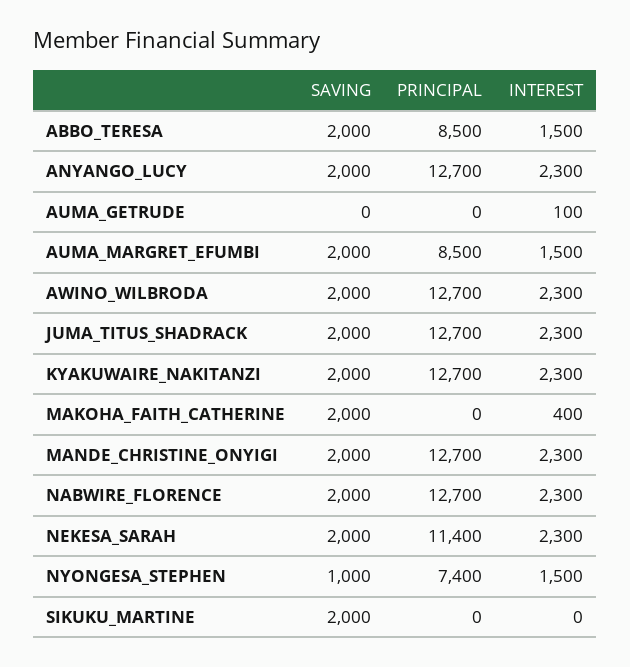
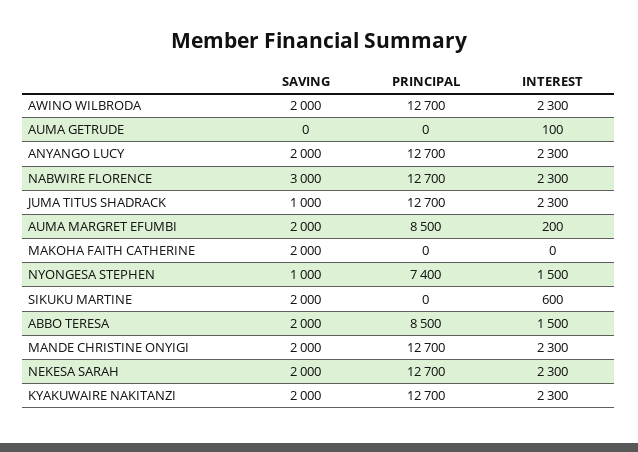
INTEREST, AUMA_MARGRET_EFUMBI: 1500 -> 200
SAVING, JUMA_TITUS_SHADRACK: 2000 -> 1000
INTEREST, MAKOHA_FAITH_CATHERINE: 400 -> 0
SAVING, NABWIRE_FLORENCE: 2000 -> 3000
PRINCIPAL, NEKESA_SARAH: 11400 -> 12700
INTEREST, SIKUKU_MARTINE: 0 -> 600

